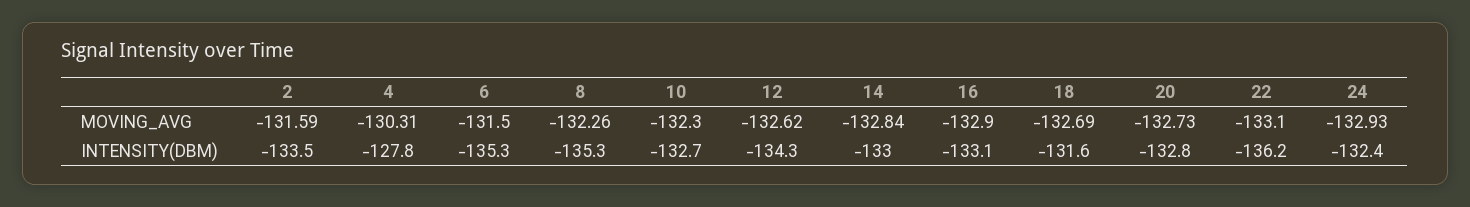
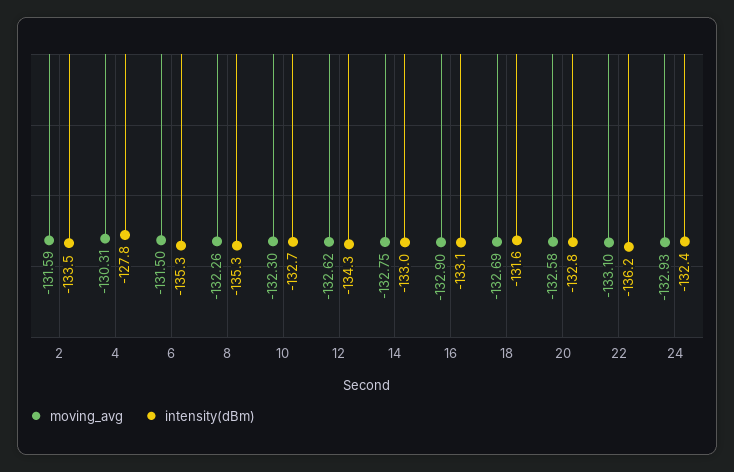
MOVING_AVG, 14: -132.84 -> -132.75
MOVING_AVG, 20: -132.73 -> -132.58

